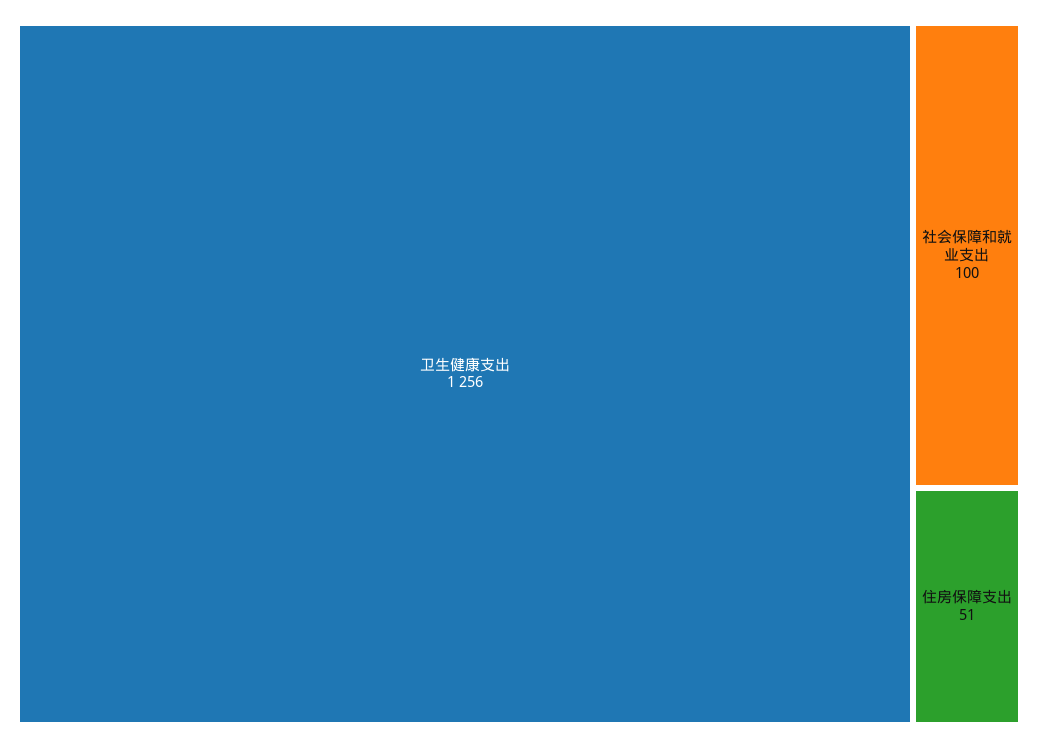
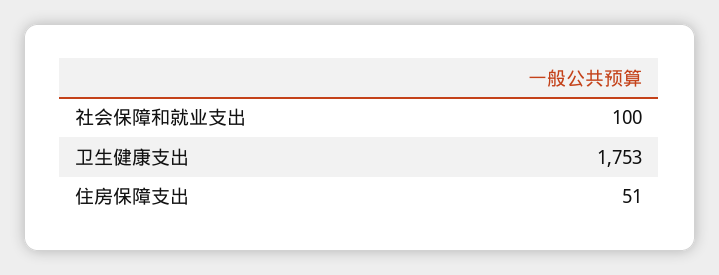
卫生健康支出: 1256 -> 1753

